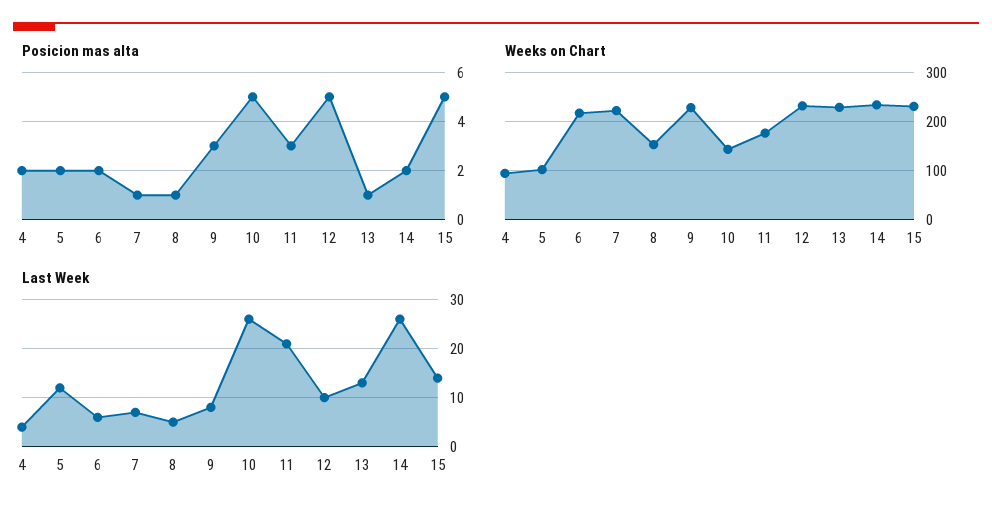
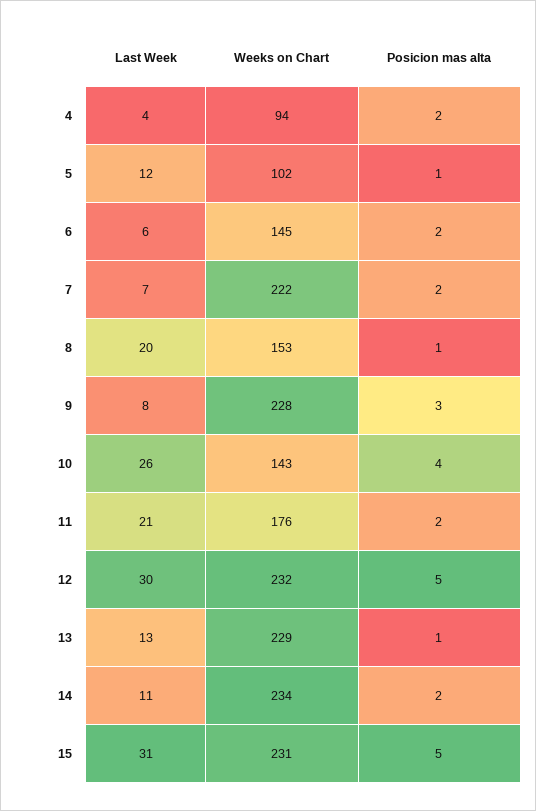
Posicion mas alta, 5: 2 -> 1
Posicion mas alta, 7: 1 -> 2
Posicion mas alta, 10: 5 -> 4
Posicion mas alta, 11: 3 -> 2
Weeks on Chart, 6: 220 -> 145
Last Week, 8: 5 -> 20
Last Week, 12: 10 -> 30
Last Week, 14: 25 -> 11
Last Week, 15: 15 -> 31

